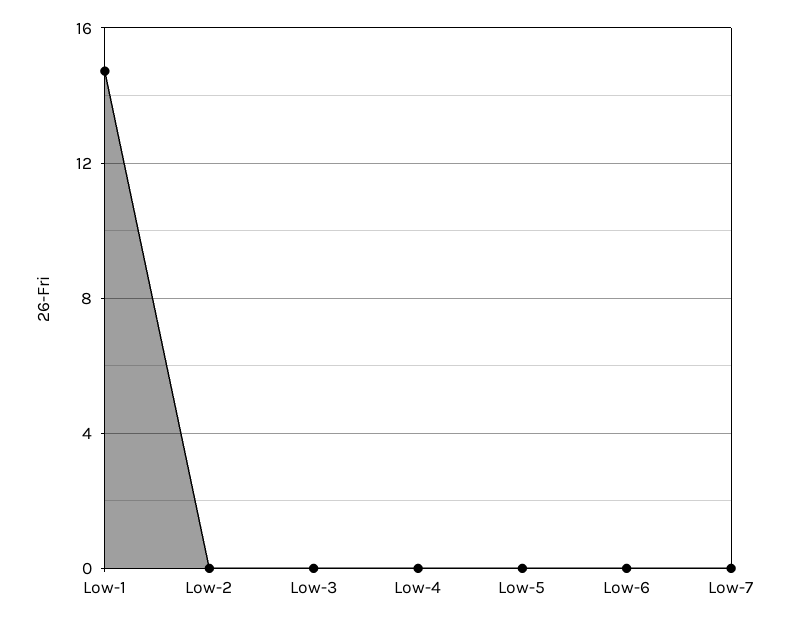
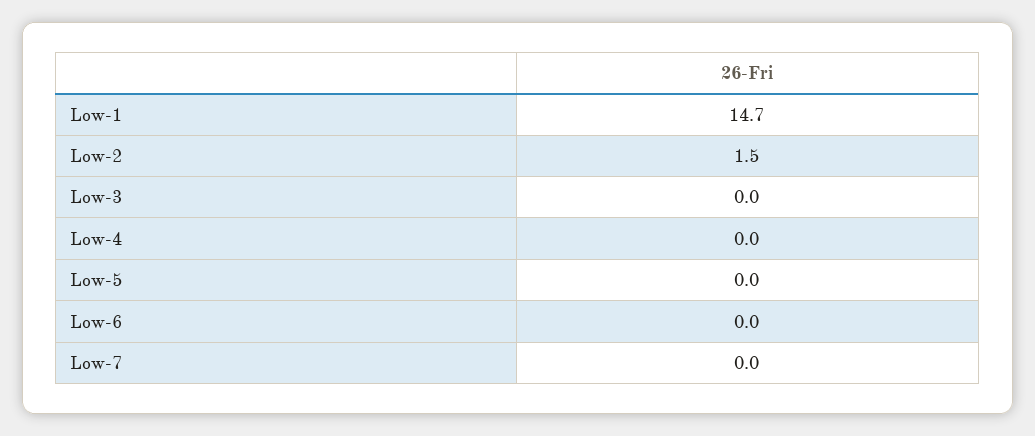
Low-2: 0 -> 1.5

